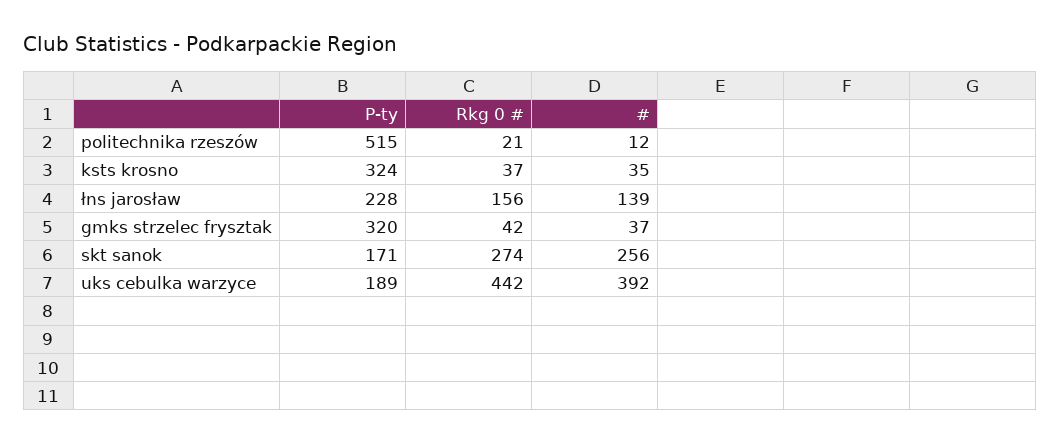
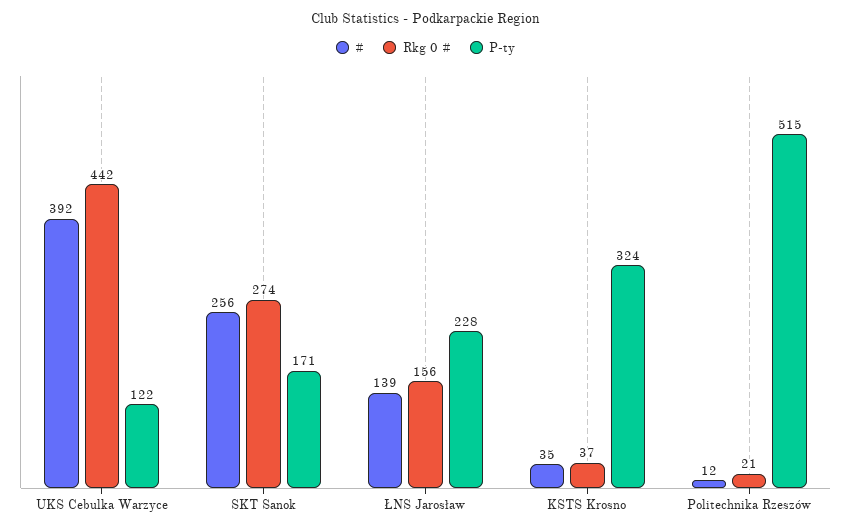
P-ty, gmks strzelec frysztak: 320 -> none
Rkg 0 #, gmks strzelec frysztak: 42 -> none
#, gmks strzelec frysztak: 37 -> none
P-ty, uks cebulka warzyce: 189 -> 122

